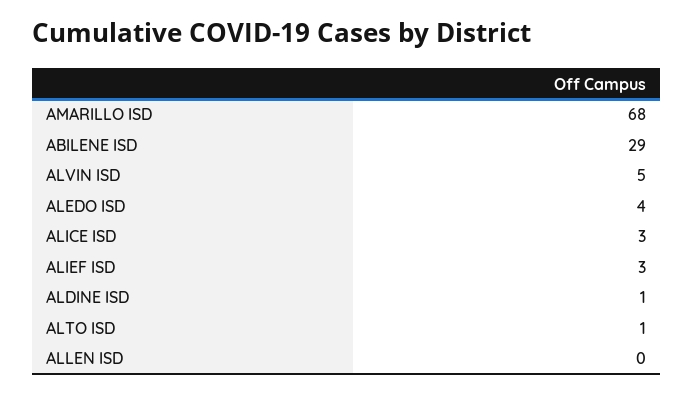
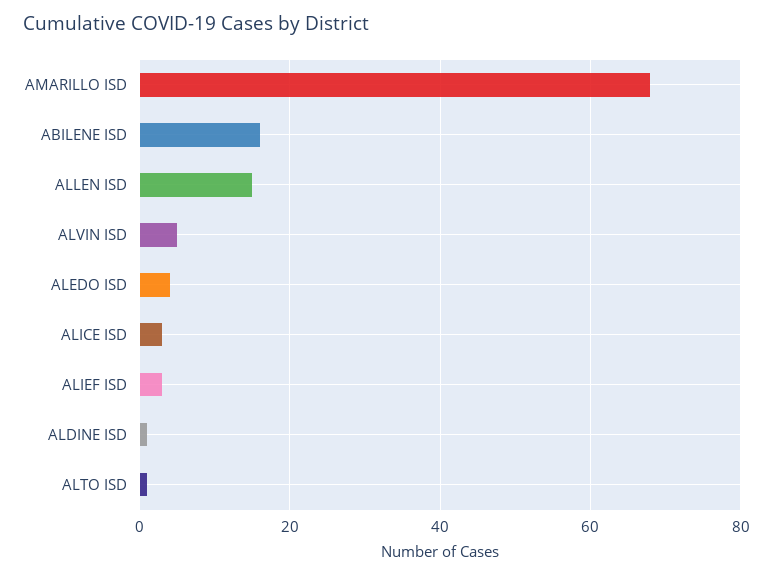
ABILENE ISD: 29 -> 15
ALLEN ISD: 0 -> 15

